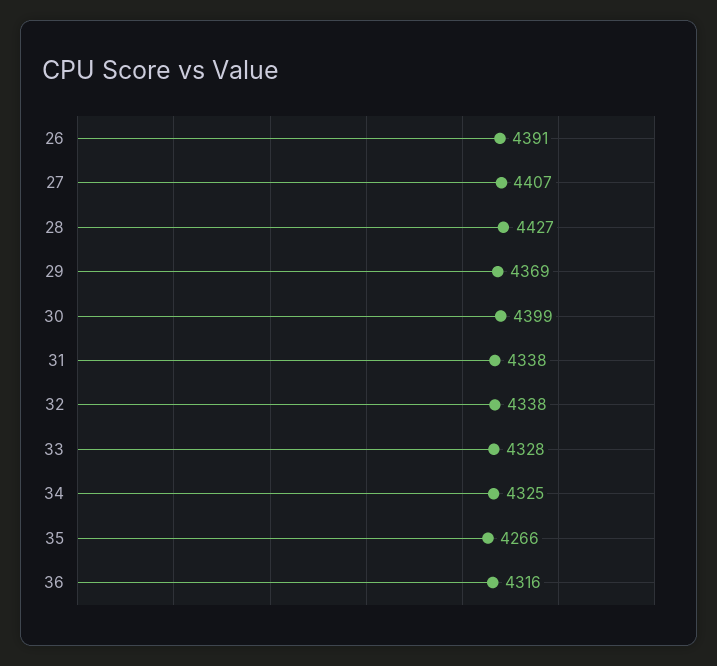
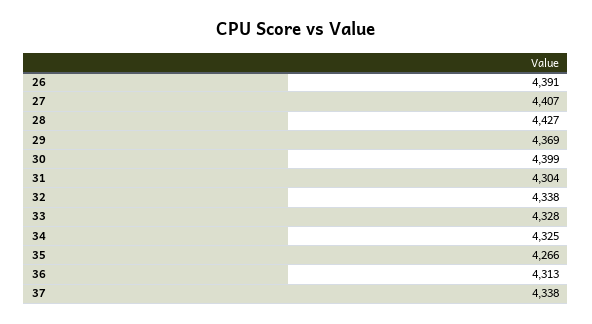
31: 4338 -> 4304
36: 4316 -> 4313
37: none -> 4338

